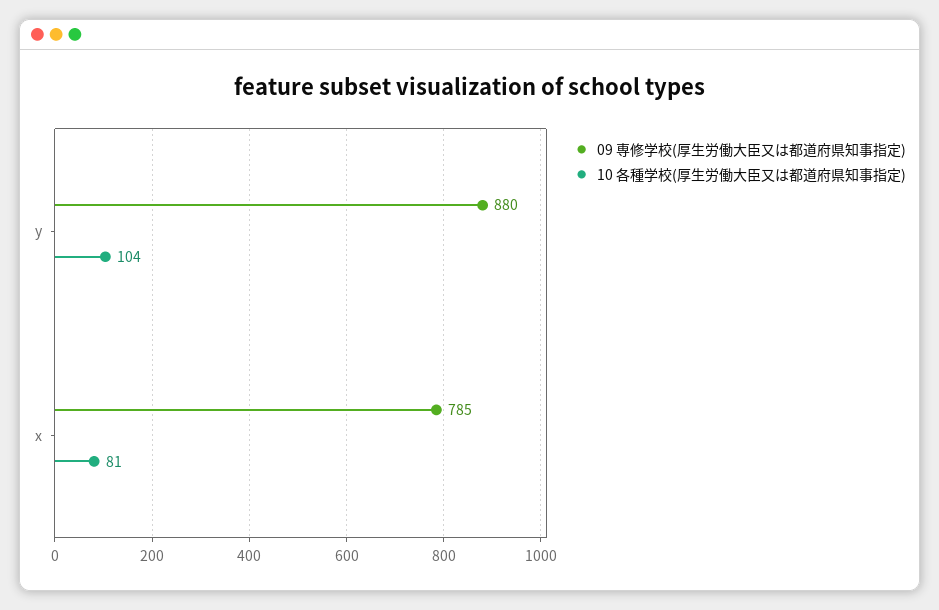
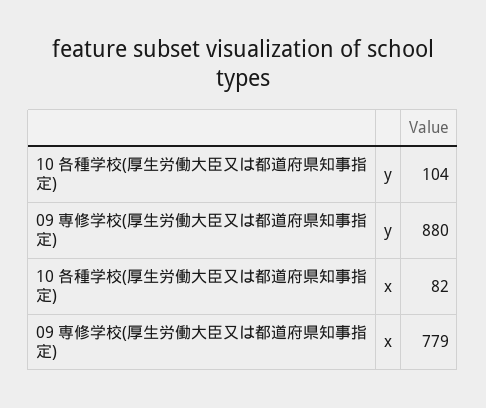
09 専修学校(厚生労働大臣又は都道府県知事指定), x: 785 -> 779
10 各種学校(厚生労働大臣又は都道府県知事指定), x: 81 -> 82

